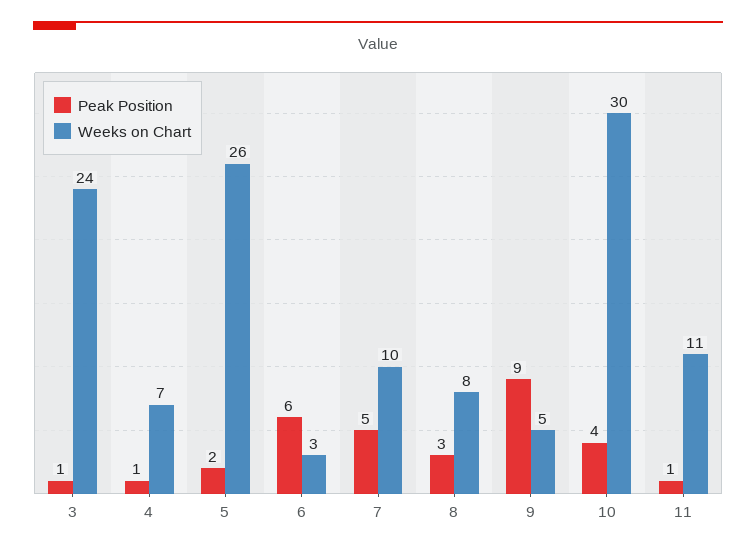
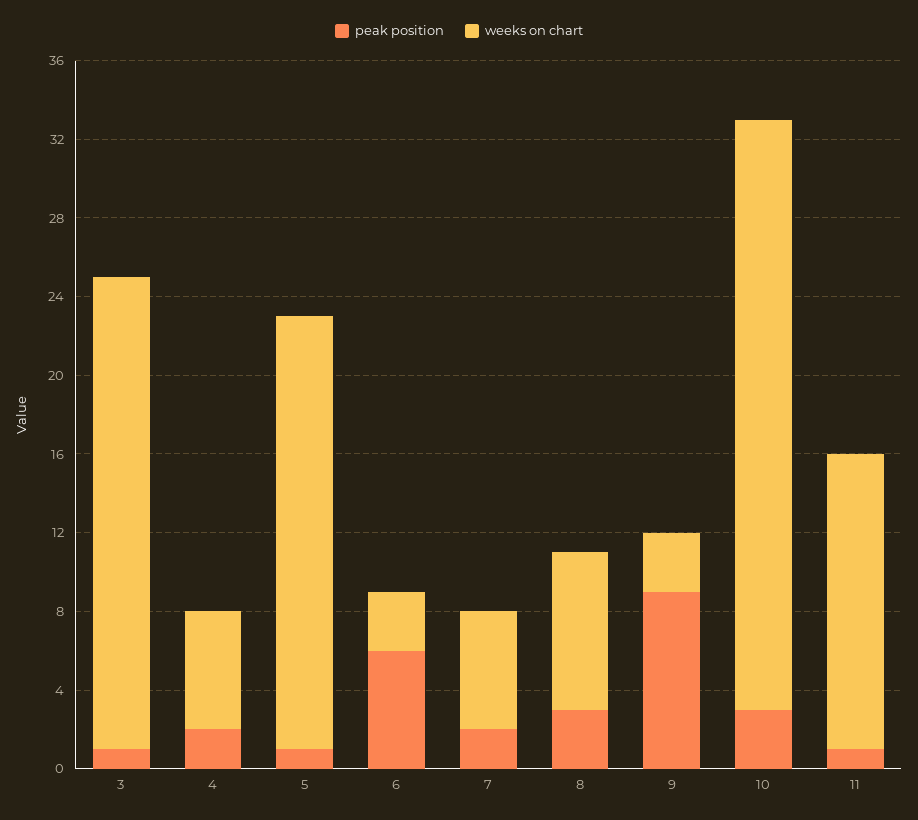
Peak Position, 4: 1 -> 2
Weeks on Chart, 4: 7 -> 6
Peak Position, 5: 2 -> 1
Weeks on Chart, 5: 26 -> 22
Peak Position, 7: 5 -> 2
Weeks on Chart, 7: 10 -> 6
Weeks on Chart, 9: 5 -> 3
Peak Position, 10: 4 -> 3
Weeks on Chart, 11: 11 -> 15

